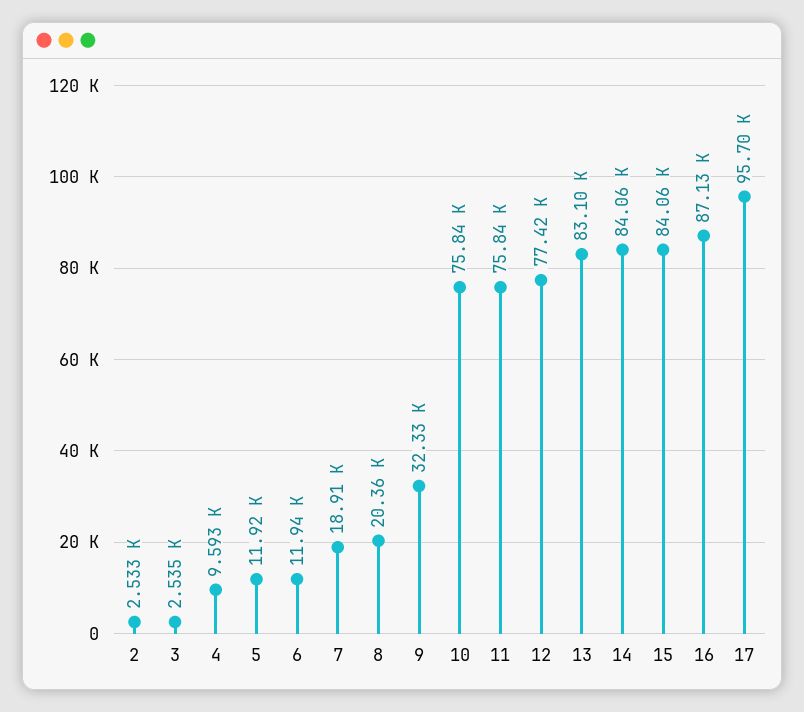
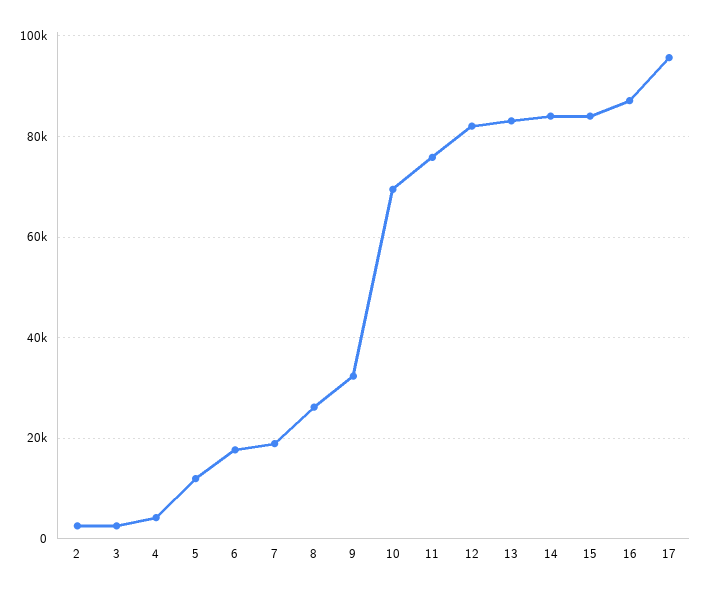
4: 9593 -> 4000
6: 11940 -> 18000
8: 20360 -> 26000
10: 75840 -> 70000
12: 77420 -> 82000

